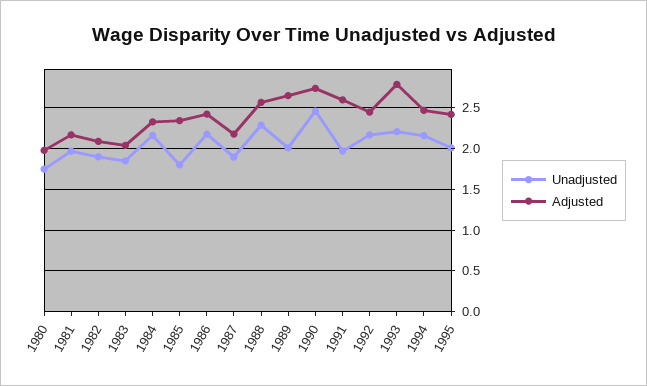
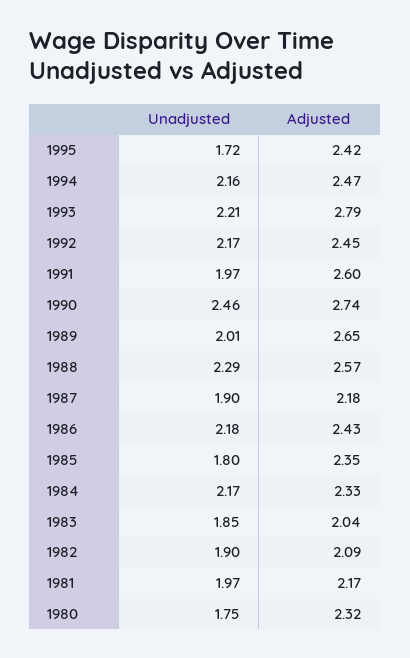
Adjusted, 1980: 2 -> 2.32
Unadjusted, 1995: 2 -> 1.72

